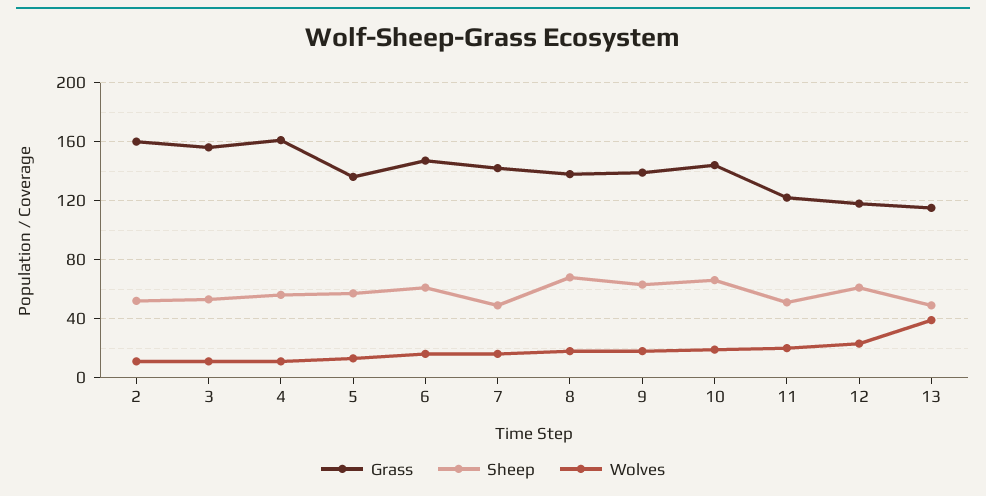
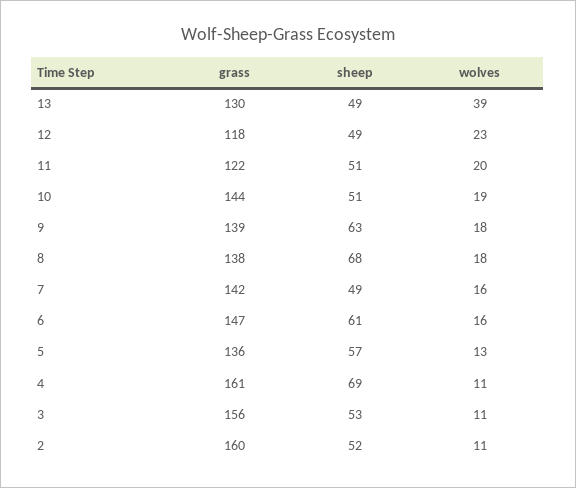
Sheep, 4: 55 -> 69
Sheep, 10: 65 -> 51
Sheep, 12: 60 -> 49
Grass, 13: 115 -> 130

